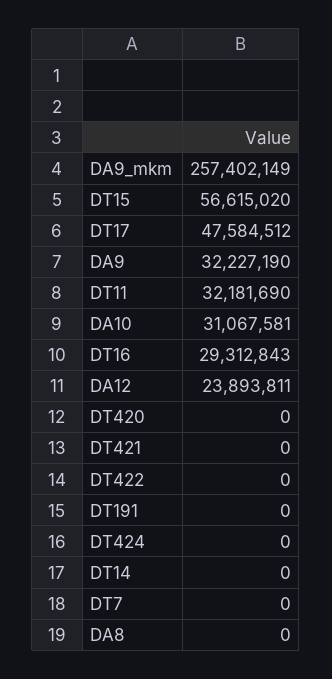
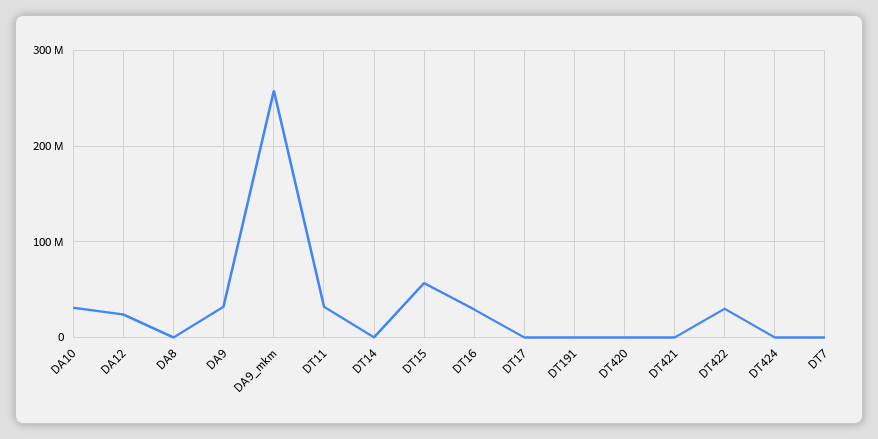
DT17: 47584512 -> 0
DT422: 0 -> 30000000

